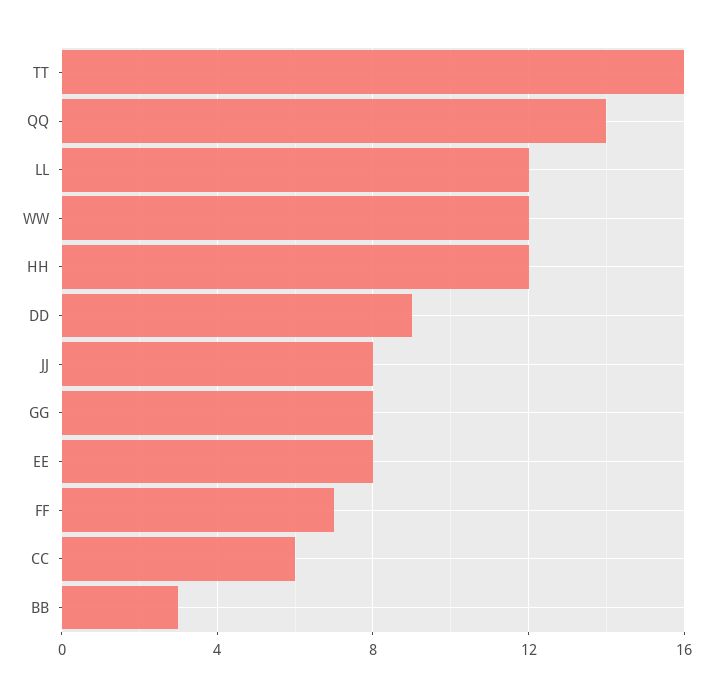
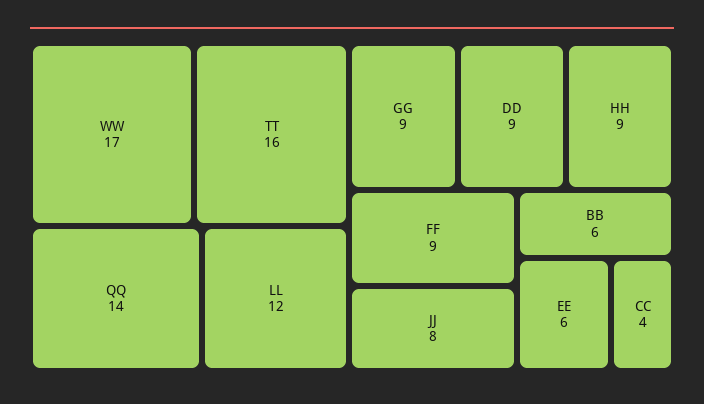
WW: 12 -> 17
HH: 12 -> 9
GG: 8 -> 9
EE: 8 -> 6
FF: 7 -> 9
CC: 6 -> 4
BB: 3 -> 6

